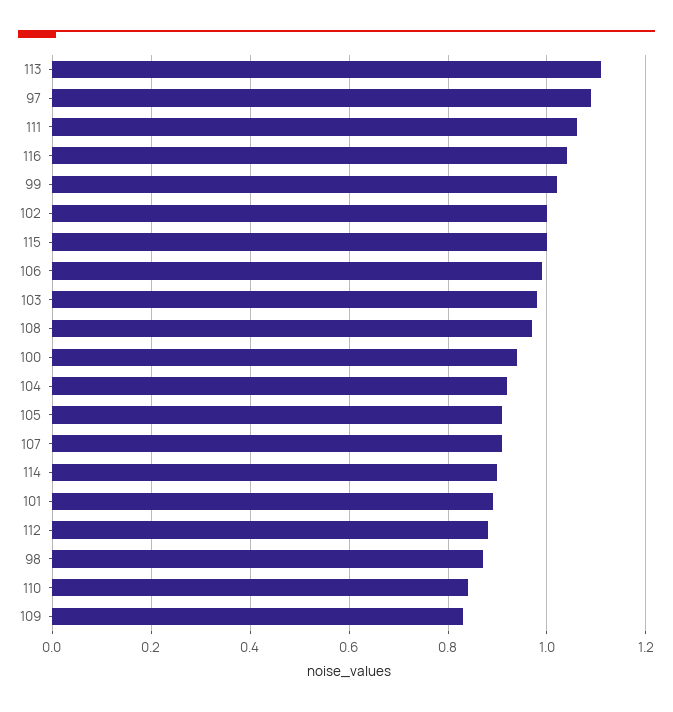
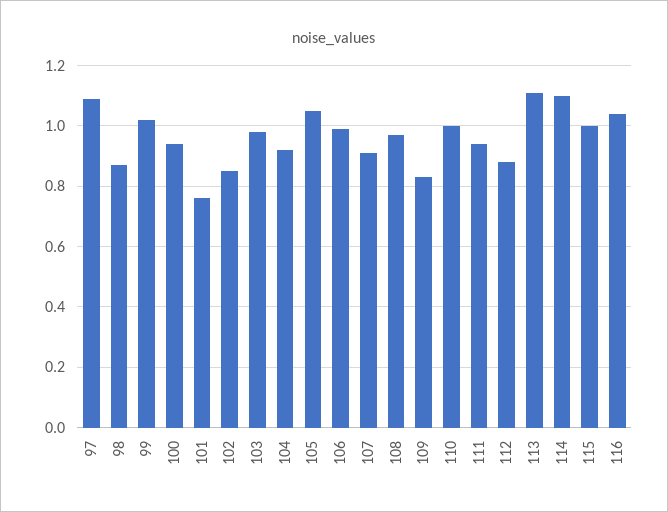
111: 1.05 -> 0.95
102: 1 -> 0.85
105: 0.9 -> 1.05
114: 0.9 -> 1.1
101: 0.9 -> 0.75
110: 0.85 -> 1

